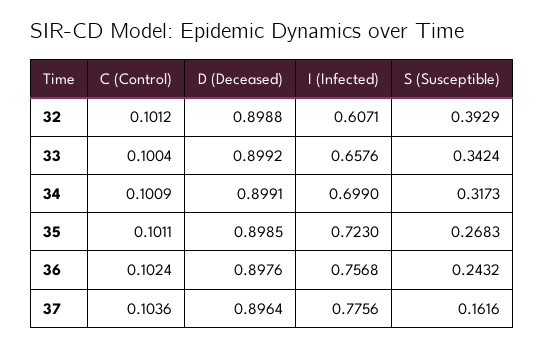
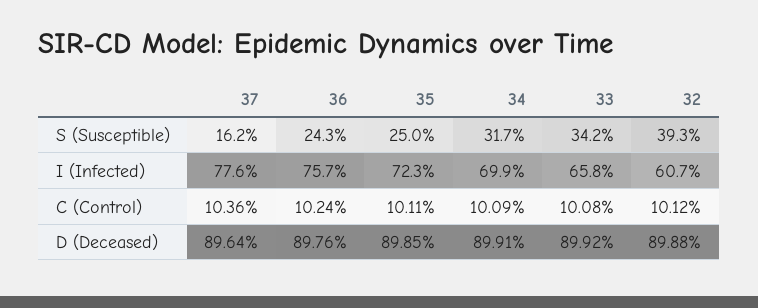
C (Control), 33: 0.1004 -> 0.1008
S (Susceptible), 35: 0.2683 -> 0.25

